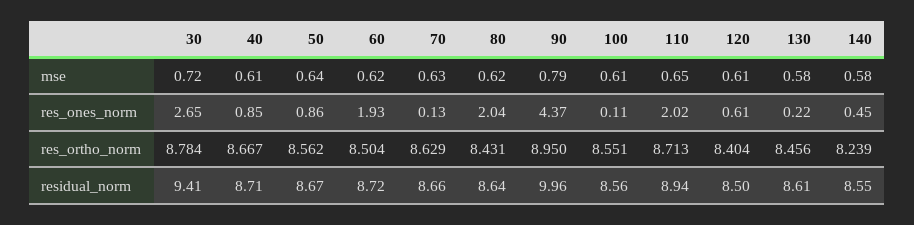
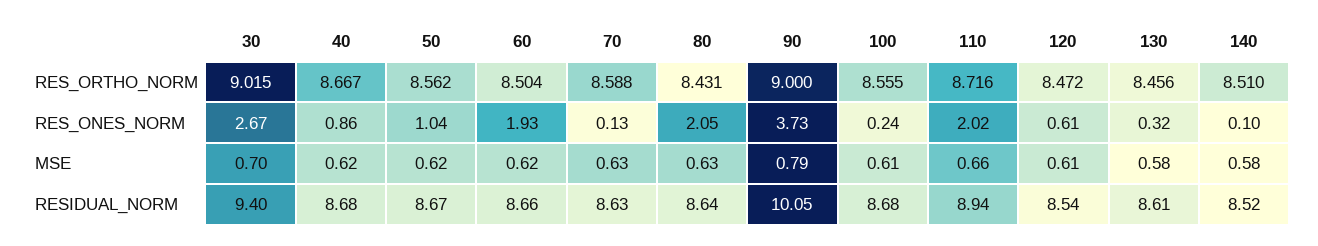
30, mse: 0.72 -> 0.7
40, mse: 0.61 -> 0.62
50, mse: 0.64 -> 0.62
80, mse: 0.62 -> 0.63
110, mse: 0.65 -> 0.66
30, res_ones_norm: 2.65 -> 2.67
40, res_ones_norm: 0.85 -> 0.86
50, res_ones_norm: 0.86 -> 1.04
80, res_ones_norm: 2.04 -> 2.05
90, res_ones_norm: 4.37 -> 3.73
100, res_ones_norm: 0.11 -> 0.24
130, res_ones_norm: 0.22 -> 0.32
140, res_ones_norm: 0.45 -> 0.1
30, res_ortho_norm: 8.784 -> 9.015
70, res_ortho_norm: 8.629 -> 8.588
90, res_ortho_norm: 8.95 -> 9
100, res_ortho_norm: 8.551 -> 8.555
110, res_ortho_norm: 8.713 -> 8.716
120, res_ortho_norm: 8.404 -> 8.472
140, res_ortho_norm: 8.239 -> 8.51
30, residual_norm: 9.41 -> 9.4
40, residual_norm: 8.71 -> 8.68
60, residual_norm: 8.72 -> 8.66
70, residual_norm: 8.66 -> 8.63
90, residual_norm: 9.96 -> 10.05
100, residual_norm: 8.56 -> 8.68
120, residual_norm: 8.5 -> 8.54
140, residual_norm: 8.55 -> 8.52

